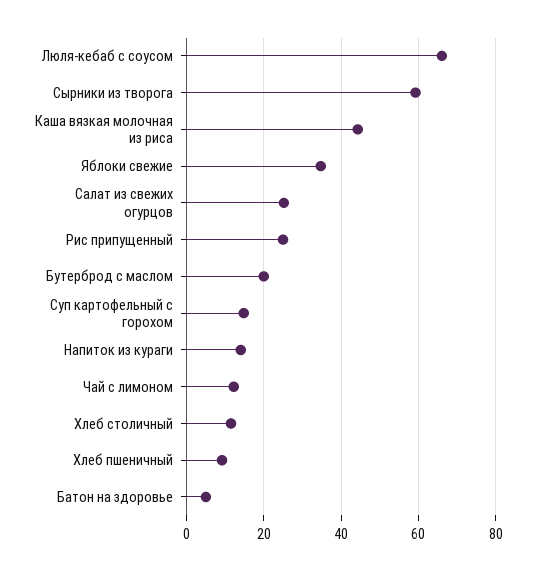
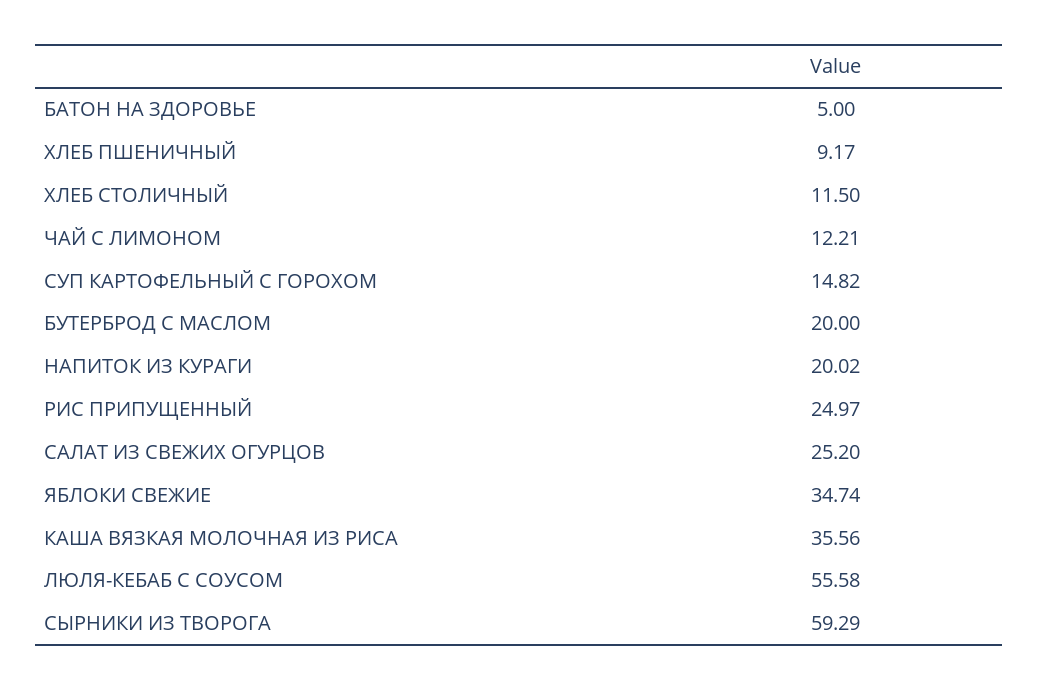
Люля-кебаб с соусом: 66 -> 55.58
Каша вязкая молочная из риса: 44 -> 35.56
Напиток из кураги: 14 -> 20.02

